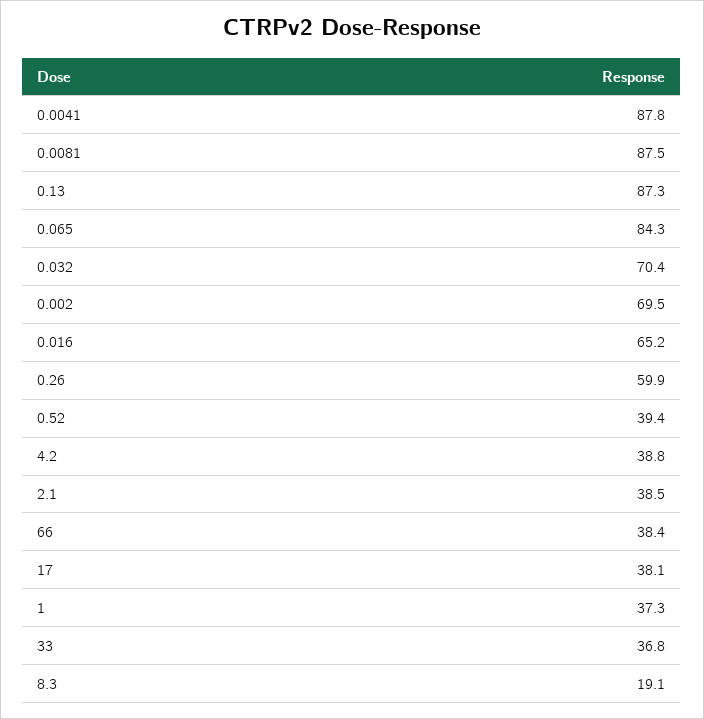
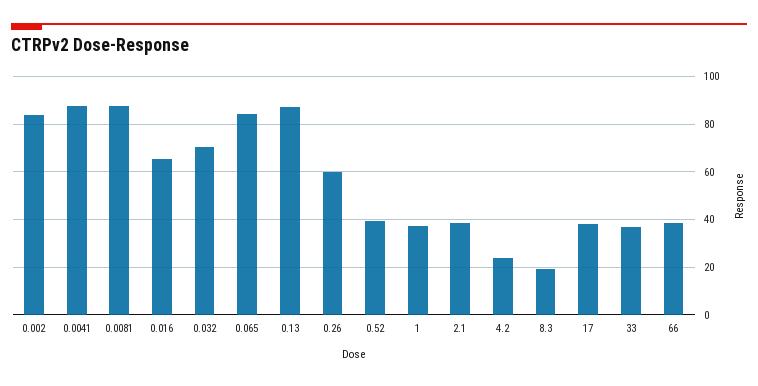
0.002: 69.5 -> 85
4.2: 38.8 -> 25

